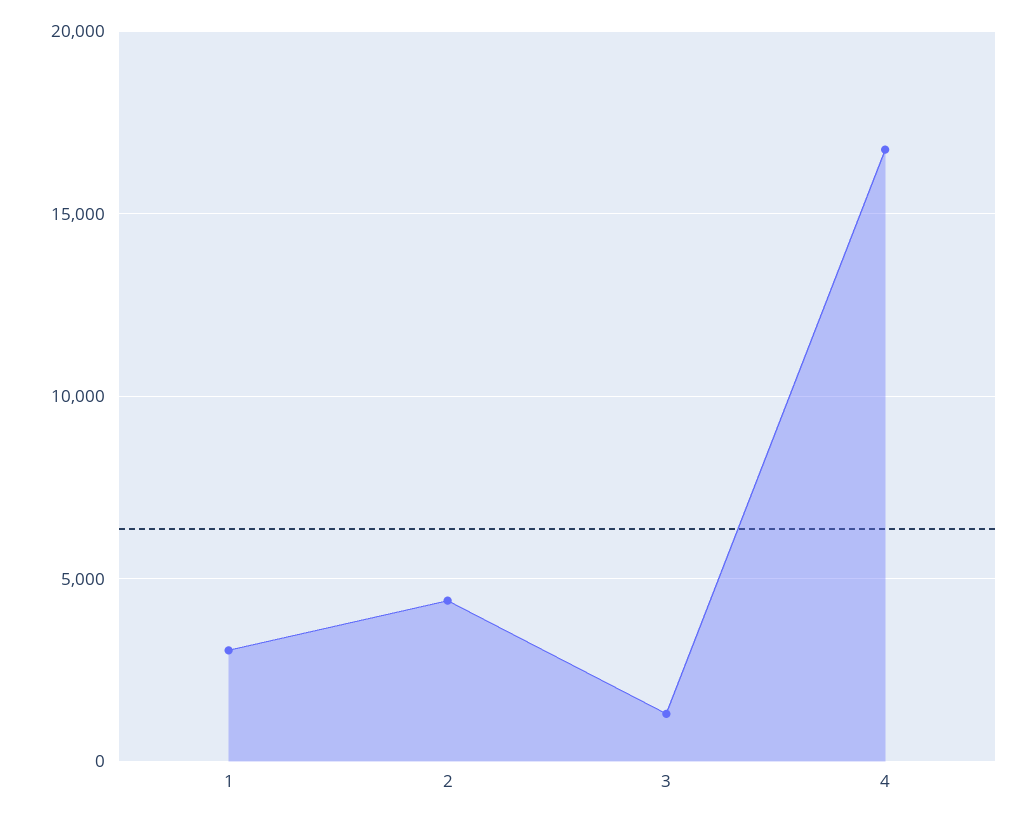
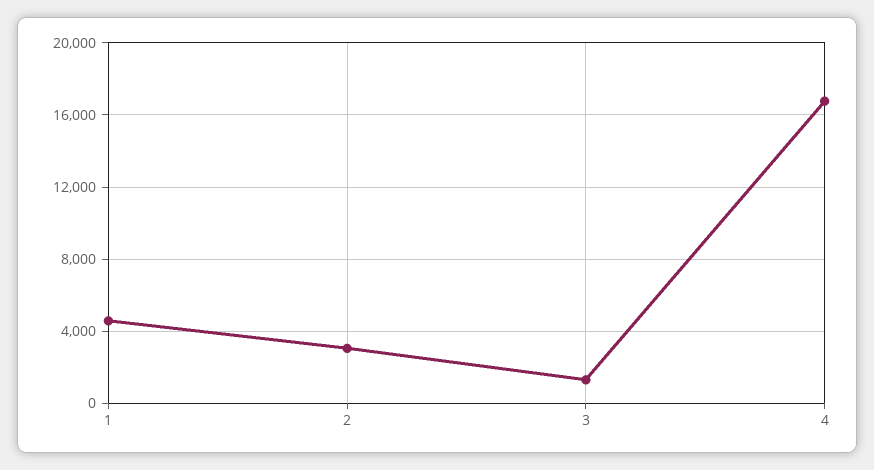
1: 3000 -> 4500
2: 4500 -> 3000

